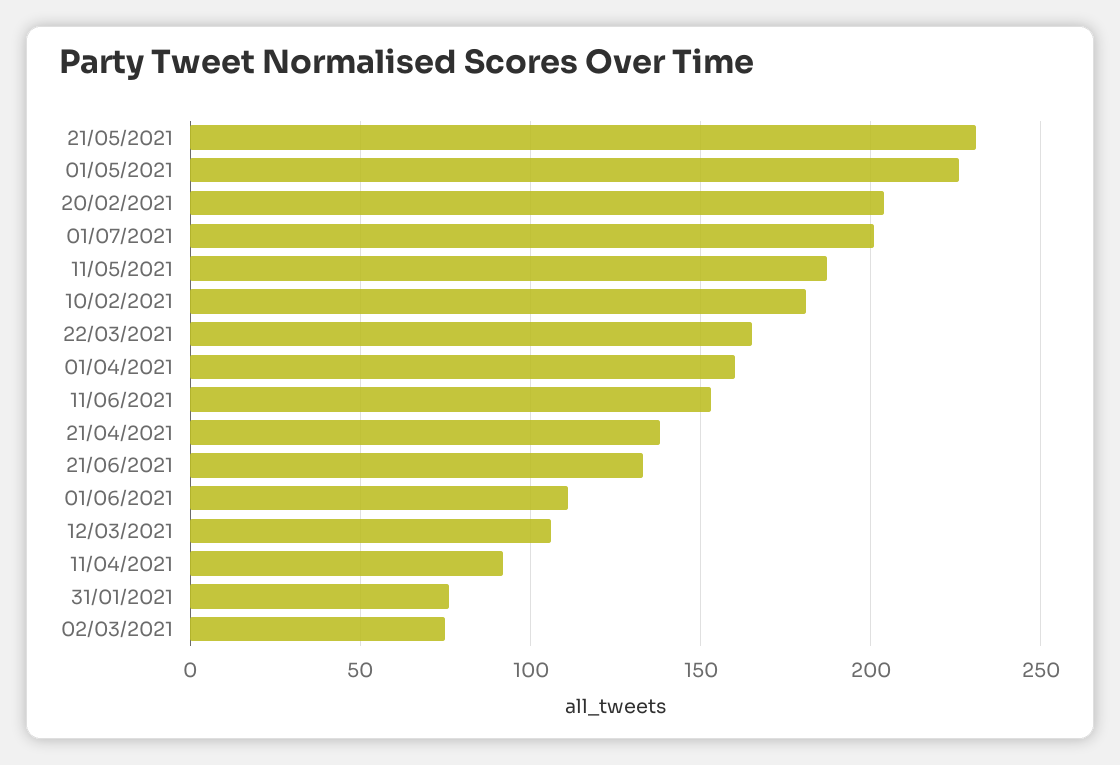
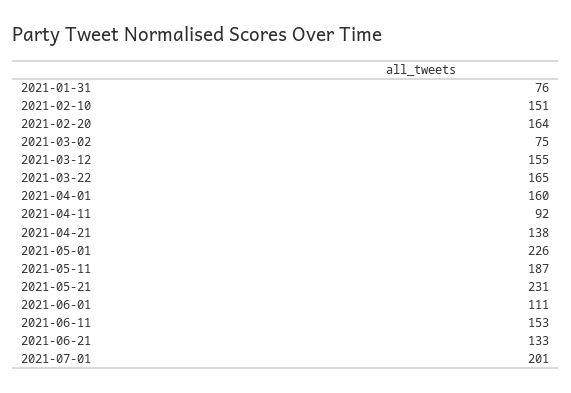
20/02/2021: 205 -> 164
10/02/2021: 180 -> 151
12/03/2021: 105 -> 155

